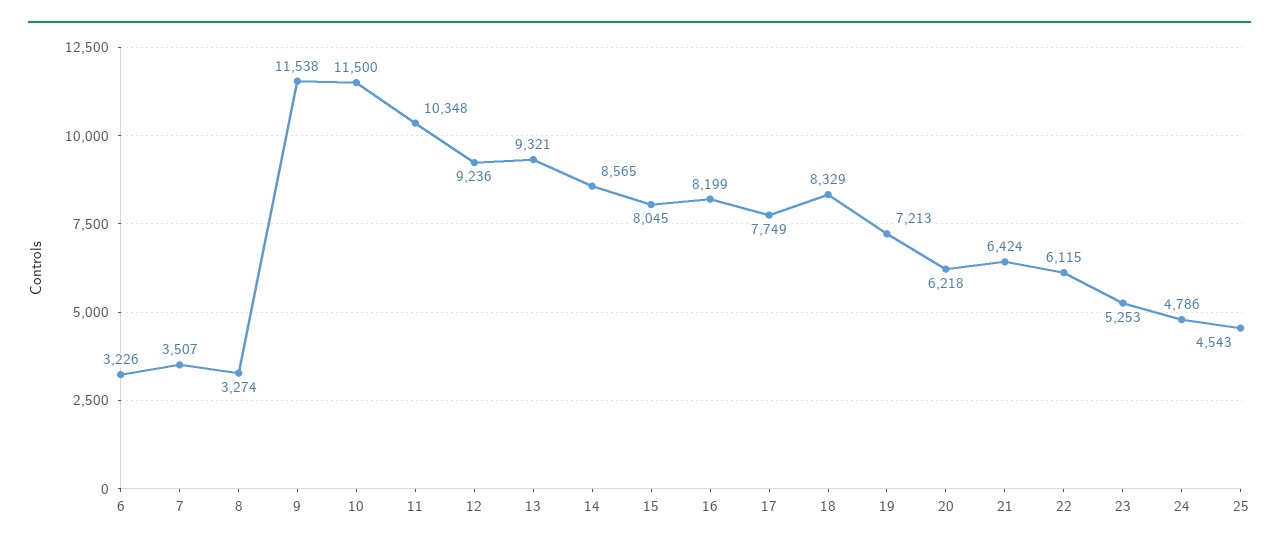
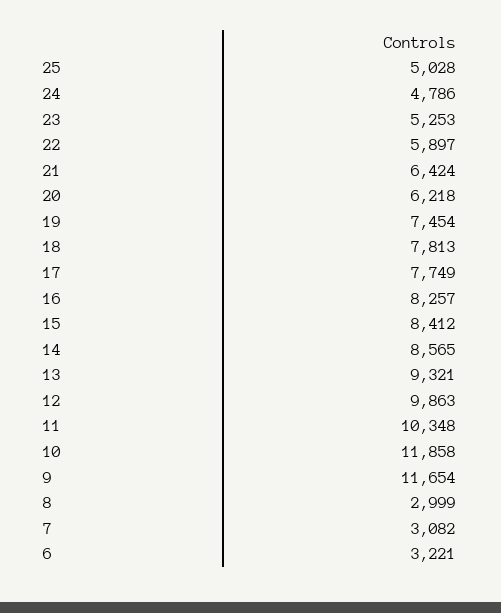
6: 3226 -> 3221
7: 3507 -> 3082
8: 3274 -> 2999
9: 11538 -> 11654
10: 11500 -> 11858
12: 9236 -> 9863
15: 8045 -> 8412
16: 8199 -> 8257
18: 8329 -> 7813
19: 7213 -> 7454
22: 6115 -> 5897
25: 4543 -> 5028

